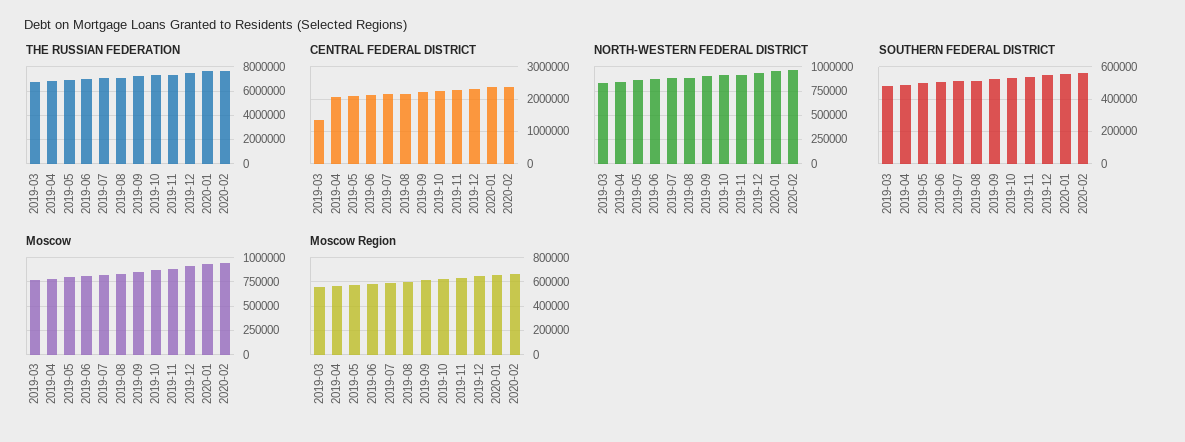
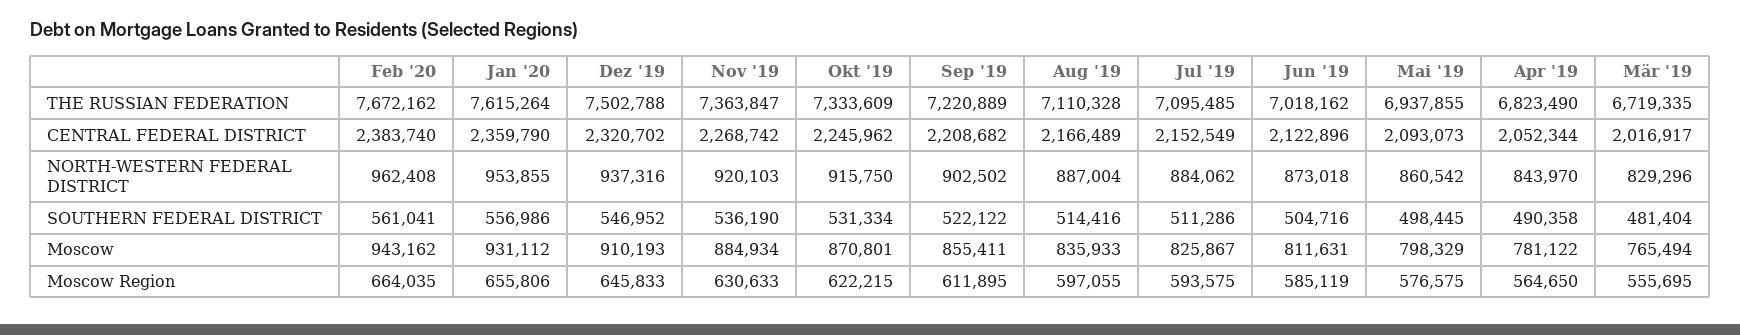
CENTRAL FEDERAL DISTRICT, 2019-03: 1400000 -> 2016917

